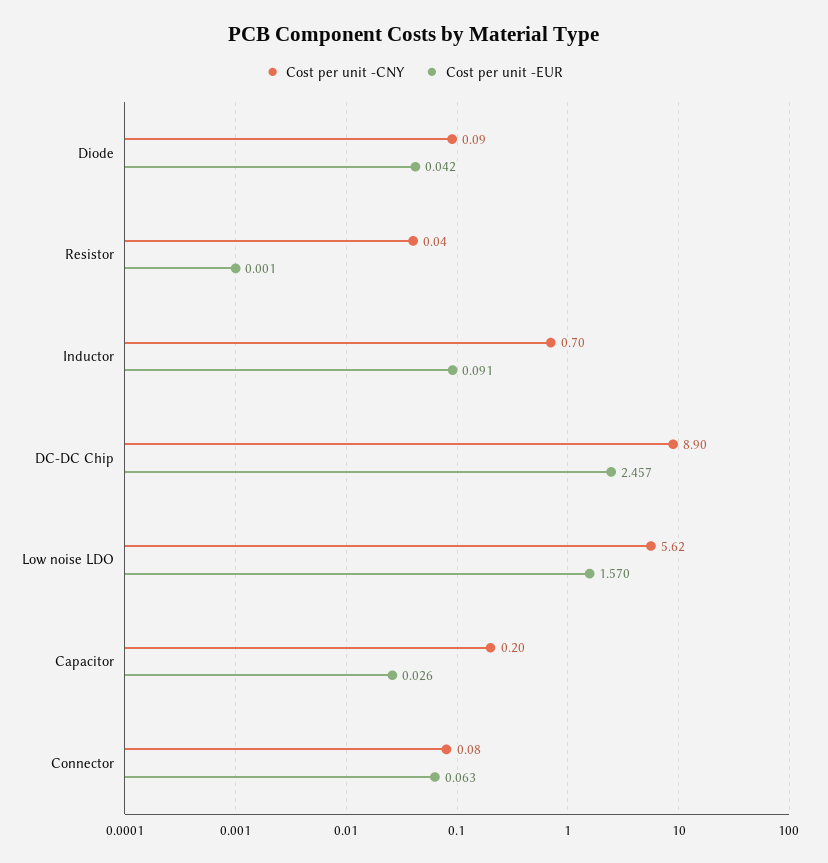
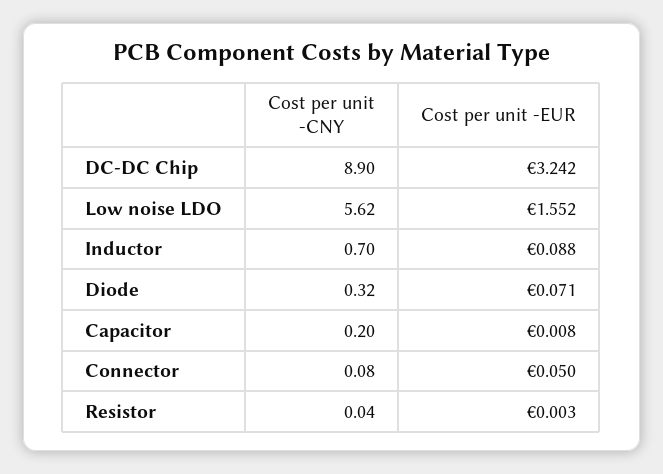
Cost per unit -CNY, Diode: 0.09 -> 0.32
Cost per unit -EUR, Diode: 0.042 -> 0.071
Cost per unit -EUR, Resistor: 0.001 -> 0.003
Cost per unit -EUR, Inductor: 0.091 -> 0.088
Cost per unit -EUR, DC-DC Chip: 2.457 -> 3.242
Cost per unit -EUR, Low noise LDO: 1.57 -> 1.552
Cost per unit -EUR, Capacitor: 0.026 -> 0.008
Cost per unit -EUR, Connector: 0.063 -> 0.05

